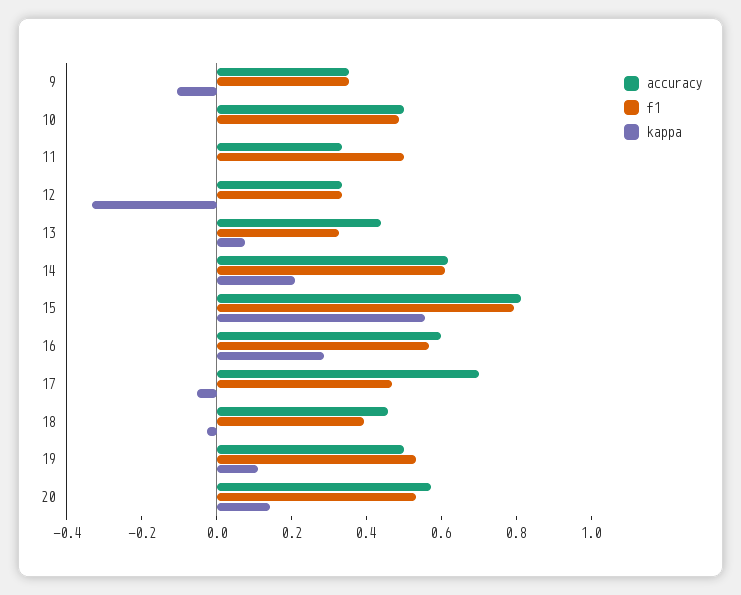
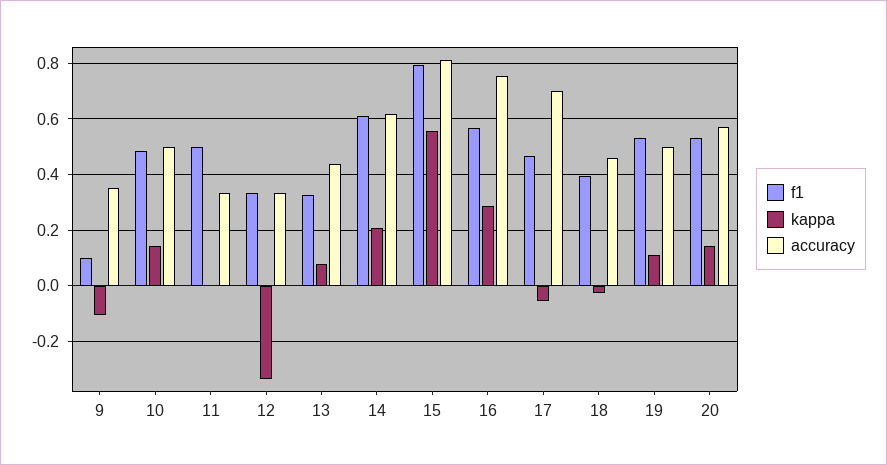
f1, 9: 0.35 -> 0.1
kappa, 10: 0 -> 0.15
accuracy, 16: 0.6 -> 0.75

